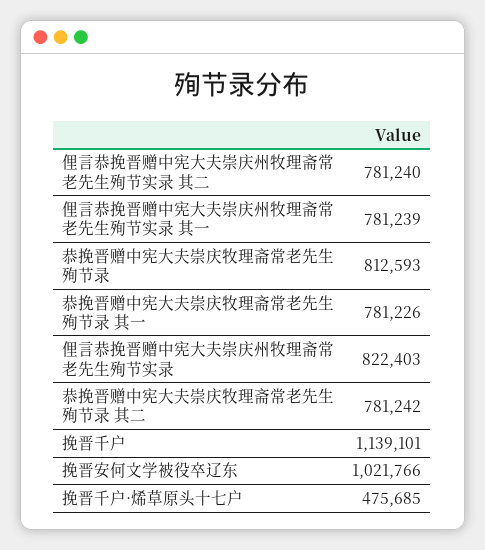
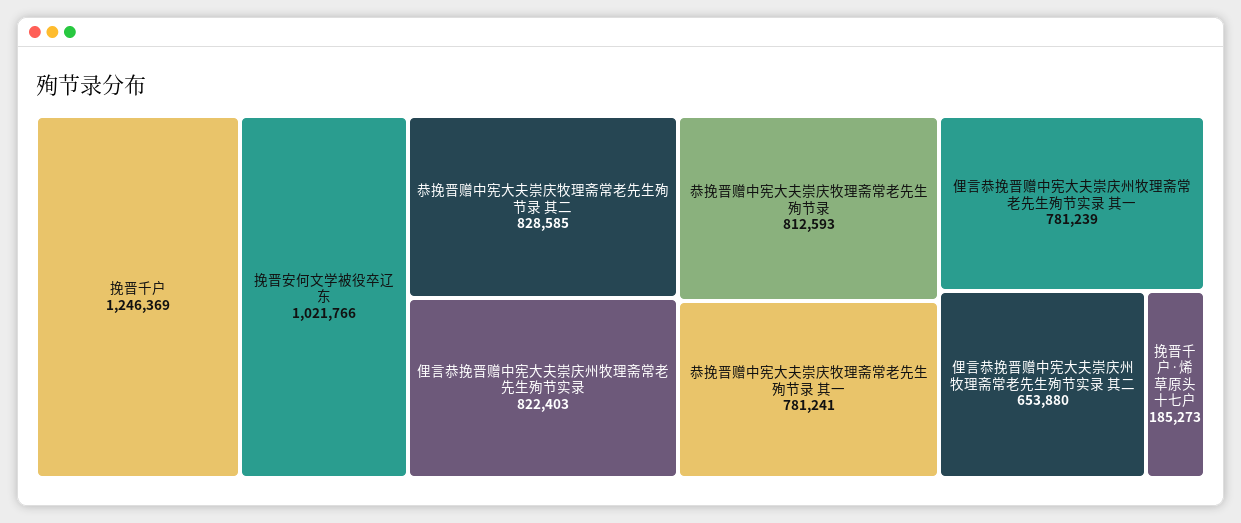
俚言恭挽晋赠中宪大夫崇庆州牧理斋常老先生殉节实录 其二: 781240 -> 653880
恭挽晋赠中宪大夫崇庆牧理斋常老先生殉节录 其一: 781226 -> 781241
恭挽晋赠中宪大夫崇庆牧理斋常老先生殉节录 其二: 781242 -> 828585
挽晋千户: 1139101 -> 1246369
挽晋千户·烯草原头十七户: 475685 -> 185273

